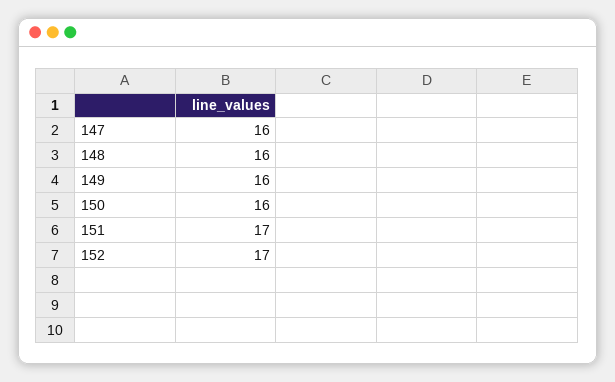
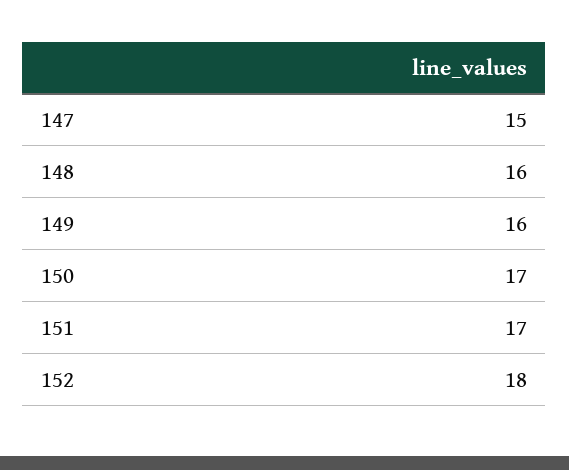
147: 16 -> 15
150: 16 -> 17
152: 17 -> 18

